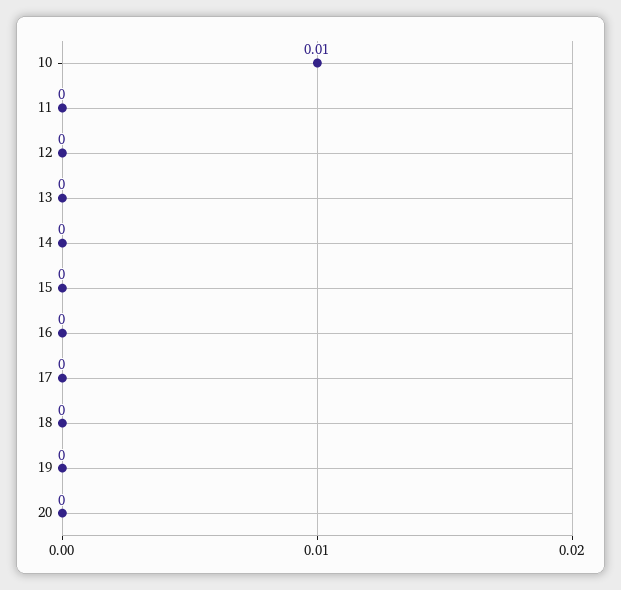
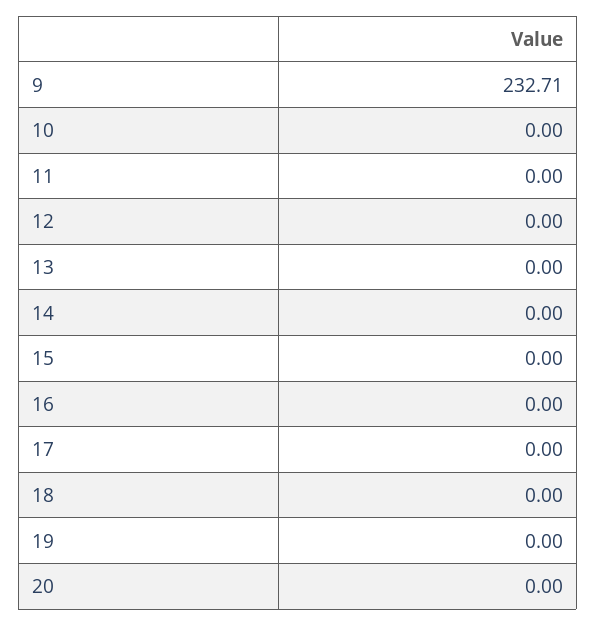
10: 0.01 -> 0
9: none -> 232.71

